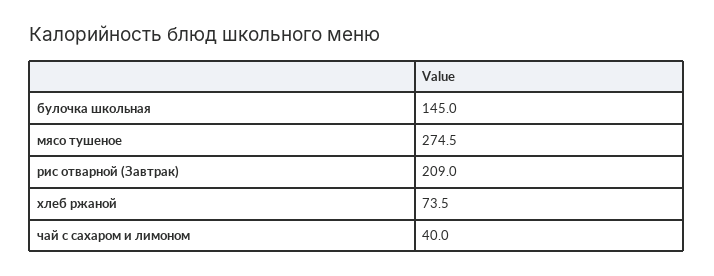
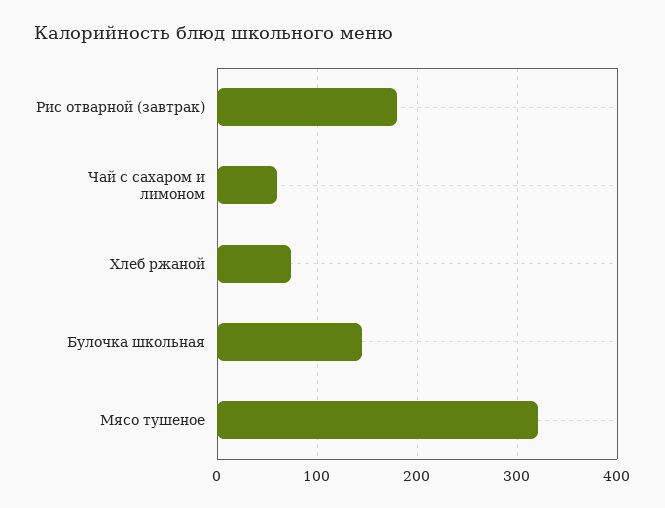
мясо тушеное: 274.5 -> 320
рис отварной (Завтрак): 209 -> 180
чай с сахаром и лимоном: 40 -> 60

